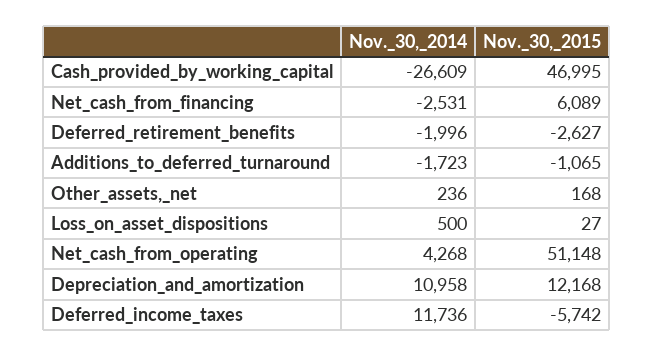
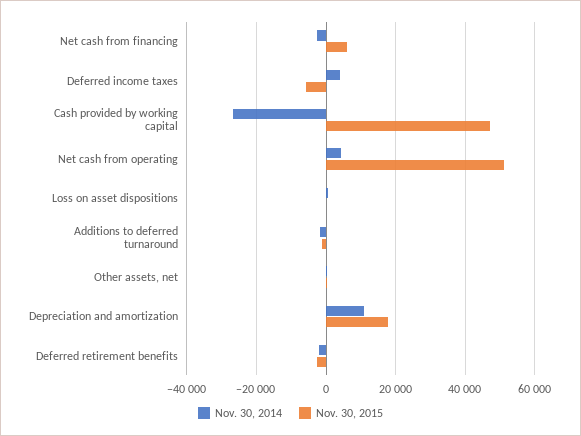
Nov._30,_2015, Depreciation_and_amortization: 12168 -> 18000
Nov._30,_2014, Deferred_income_taxes: 11736 -> 4000

